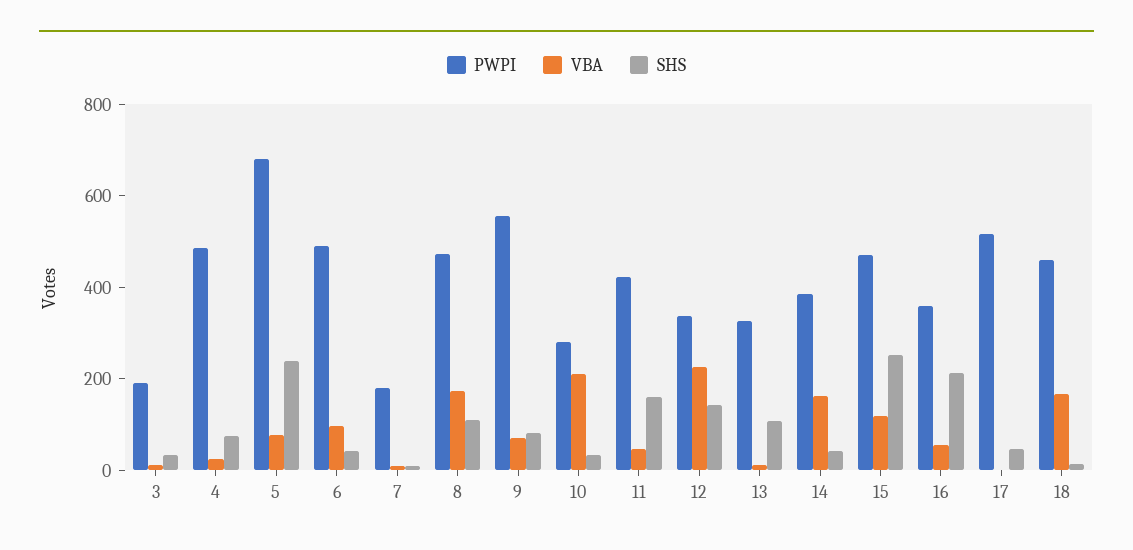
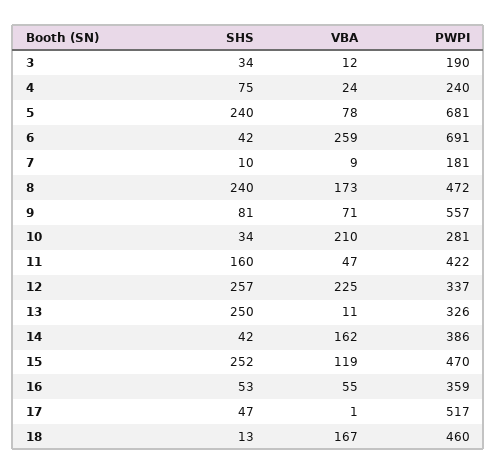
PWPI, 4: 500 -> 240
PWPI, 6: 500 -> 691
VBA, 6: 100 -> 259
SHS, 8: 100 -> 240
SHS, 12: 150 -> 257
SHS, 13: 100 -> 250
SHS, 16: 200 -> 53

